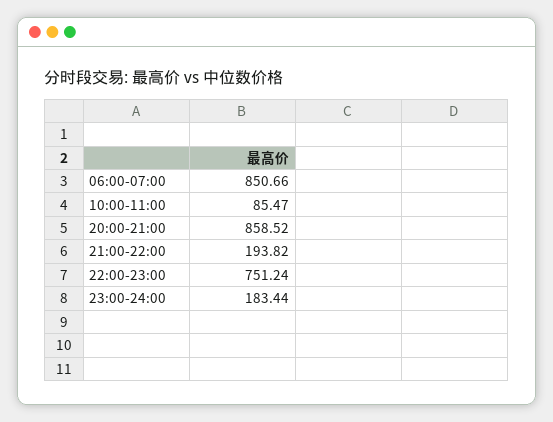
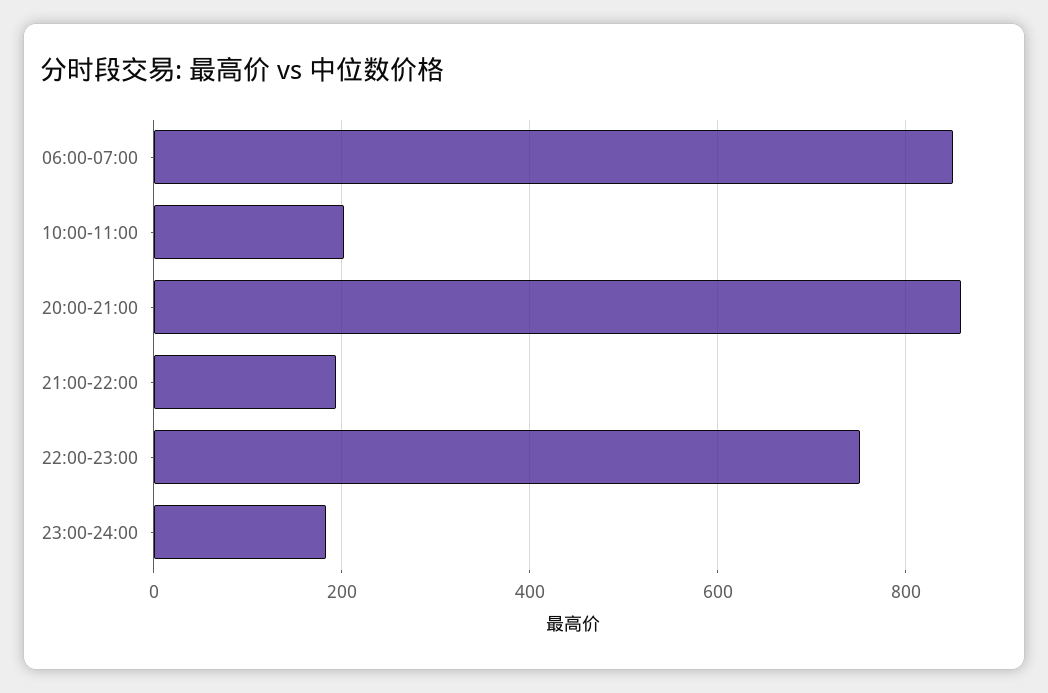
10:00-11:00: 85.47 -> 200

